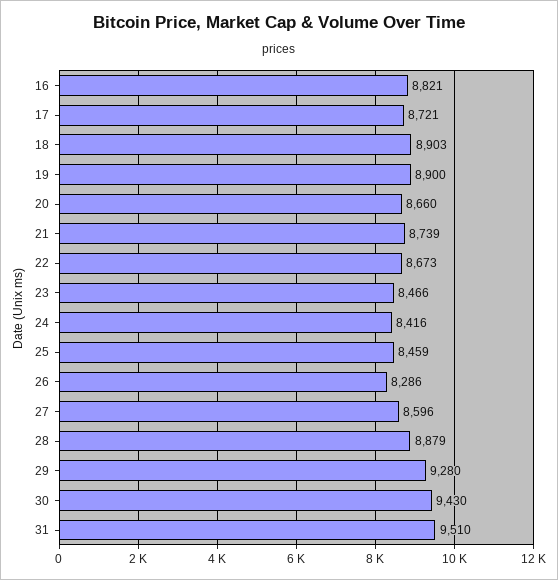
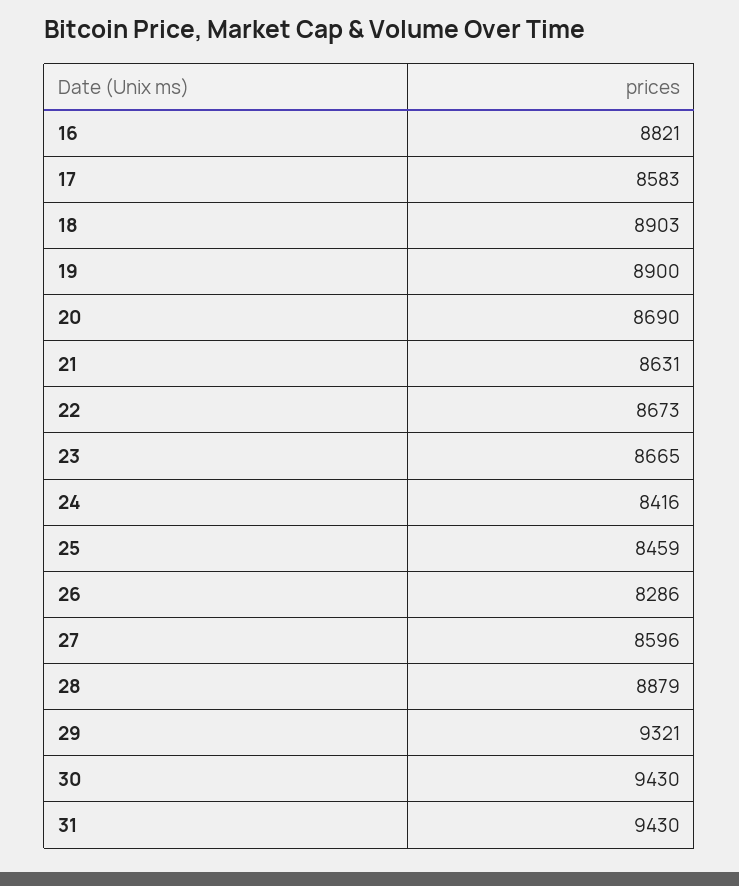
17: 8721 -> 8583
20: 8660 -> 8690
21: 8739 -> 8631
23: 8466 -> 8665
29: 9280 -> 9321
31: 9510 -> 9430

